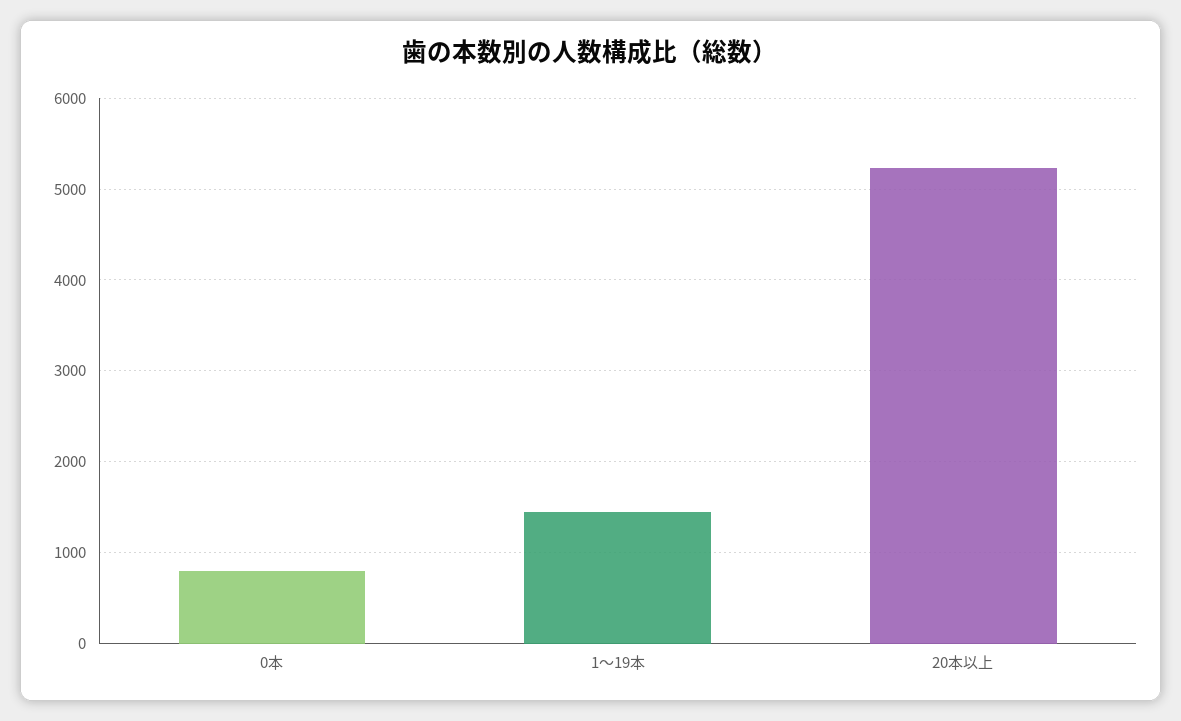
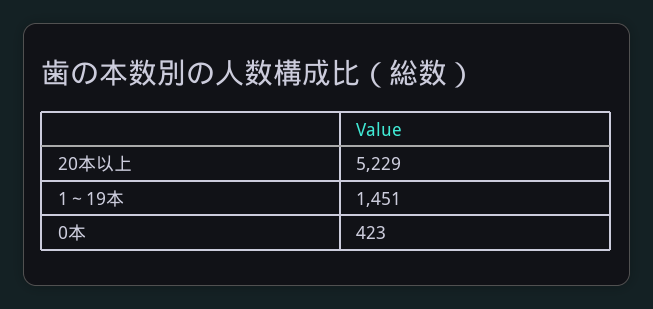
0本: 800 -> 423

